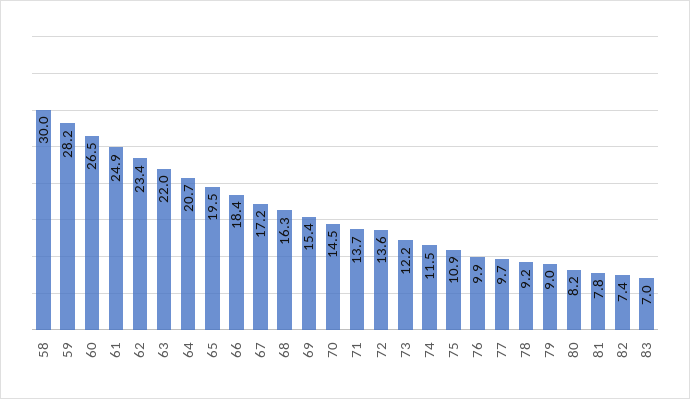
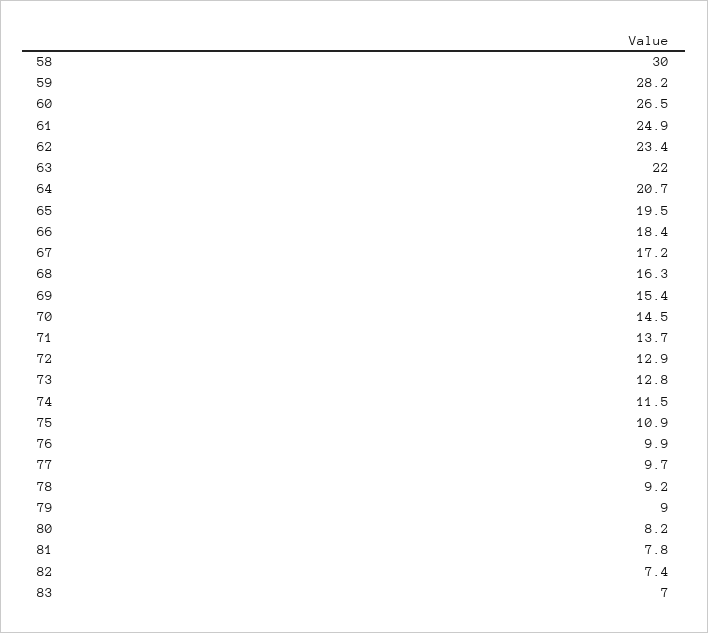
72: 13.6 -> 12.9
73: 12.2 -> 12.8

